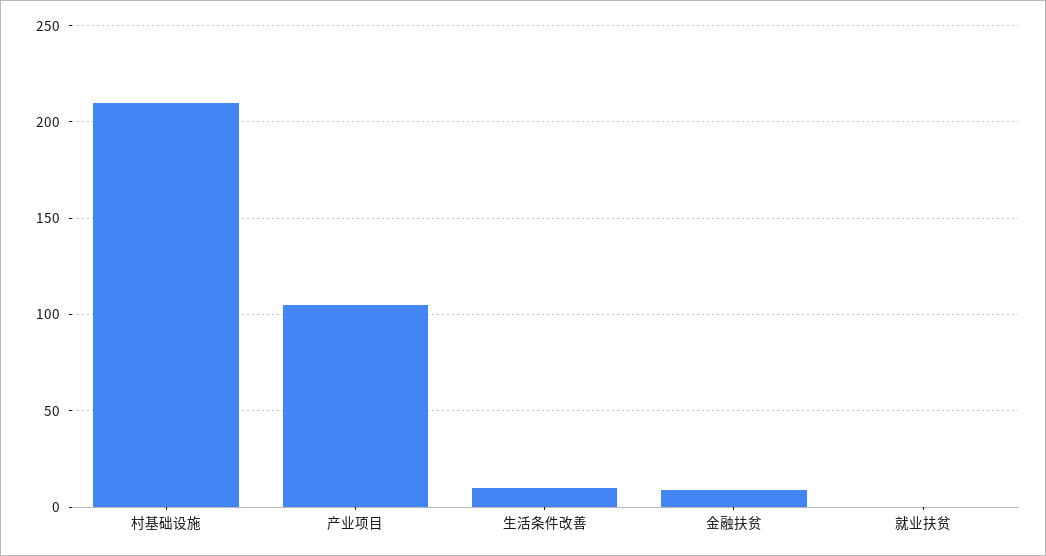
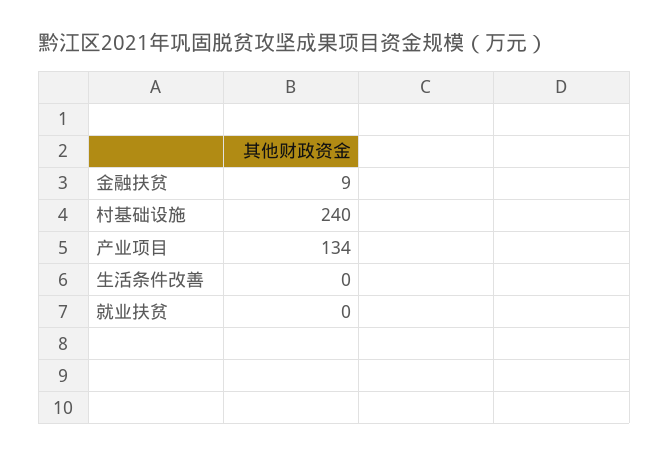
村基础设施: 210 -> 240
产业项目: 105 -> 134
生活条件改善: 10 -> 0

